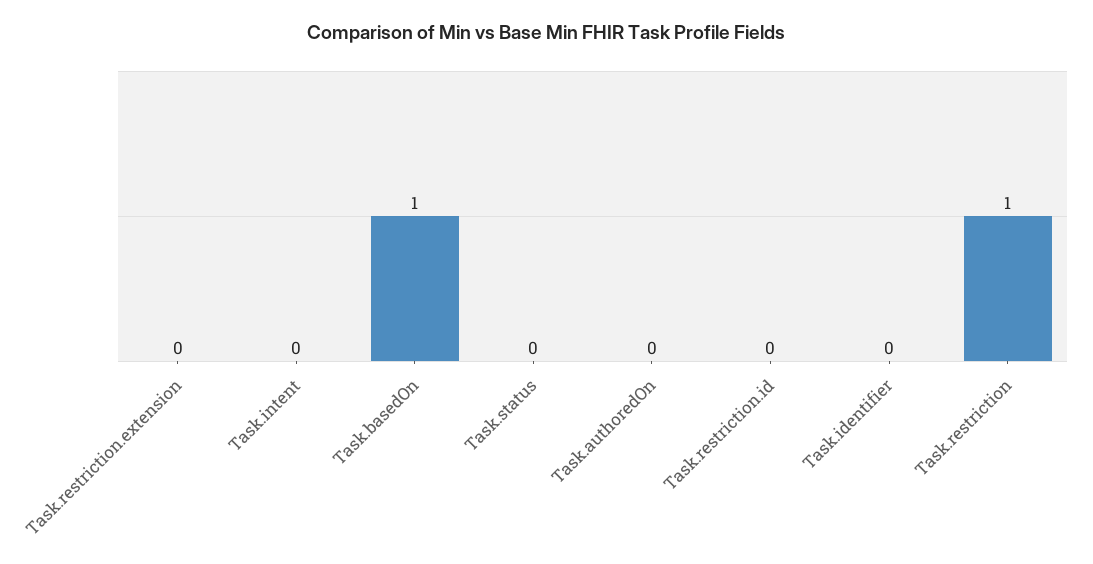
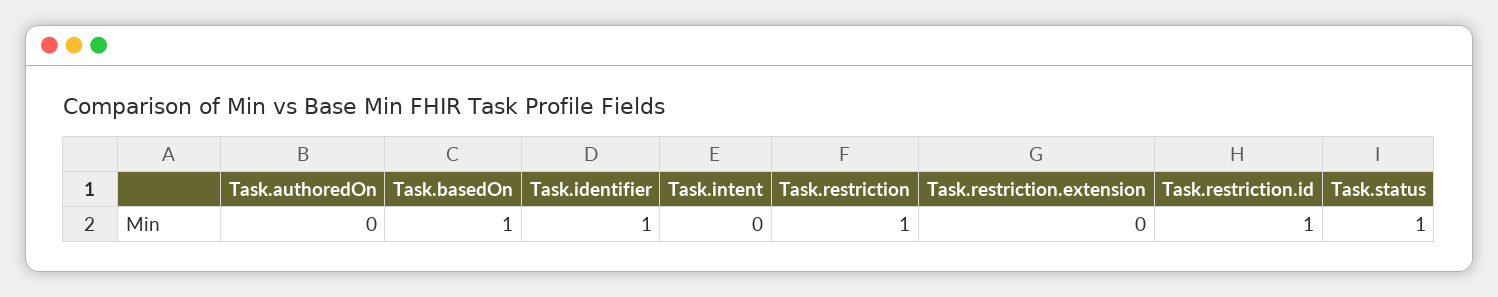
Task.status: 0 -> 1
Task.restriction.id: 0 -> 1
Task.identifier: 0 -> 1

